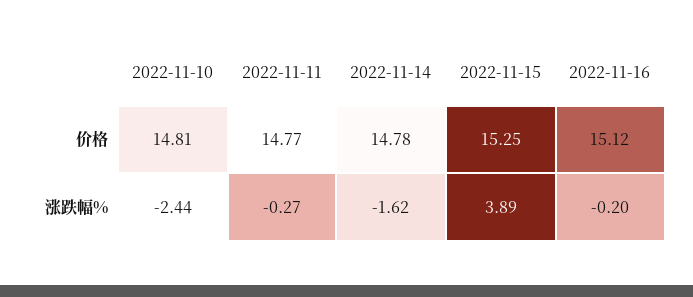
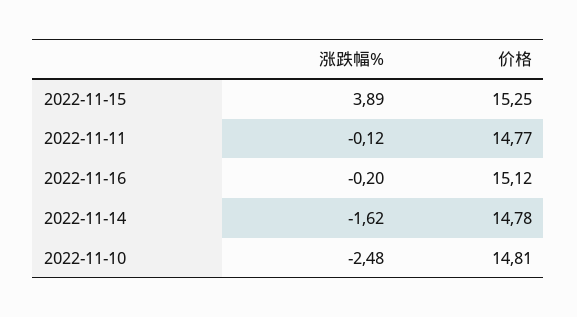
2022-11-10, 涨跌幅%: -2.44 -> -2.48
2022-11-11, 涨跌幅%: -0.27 -> -0.12

